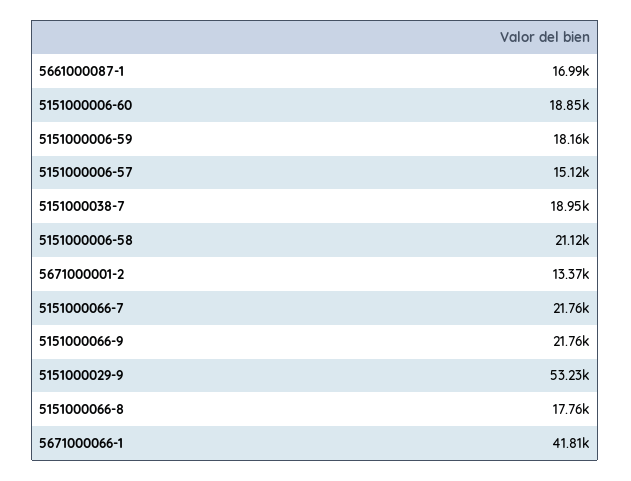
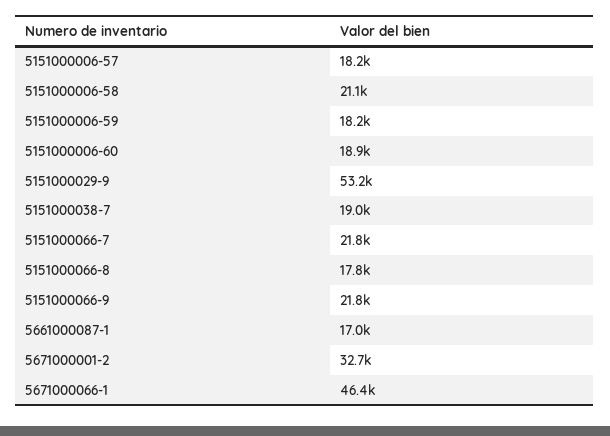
5151000006-57: 15120 -> 18200
5671000001-2: 13370 -> 32700
5671000066-1: 41810 -> 46400

